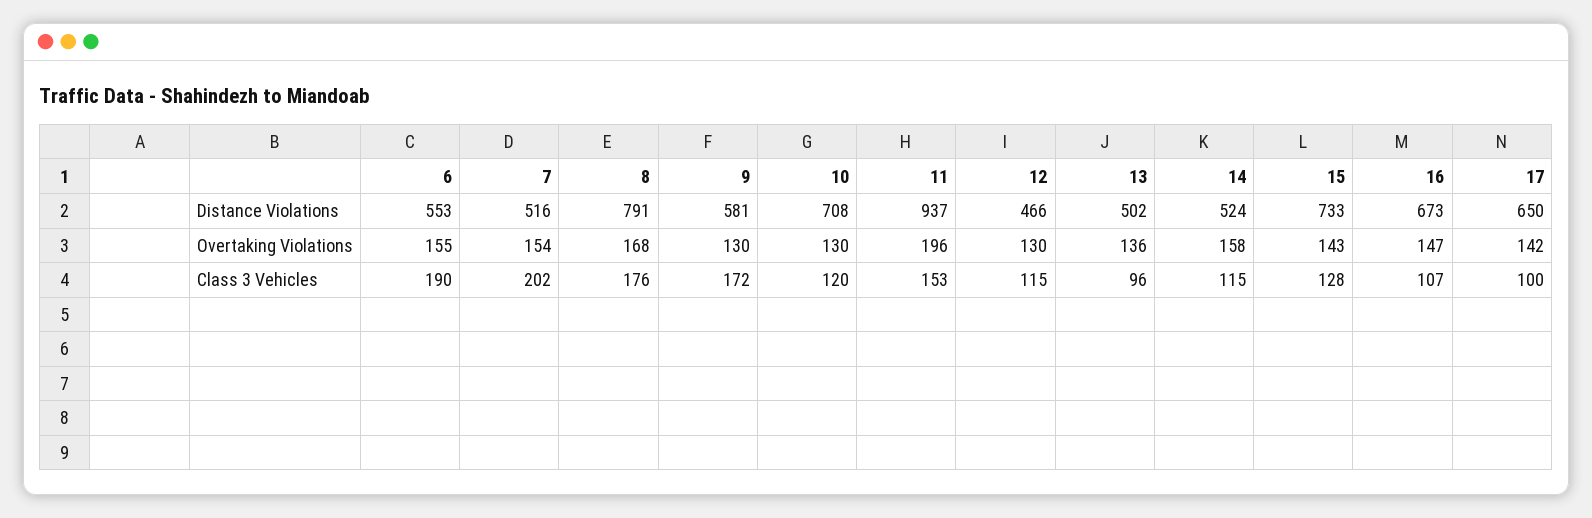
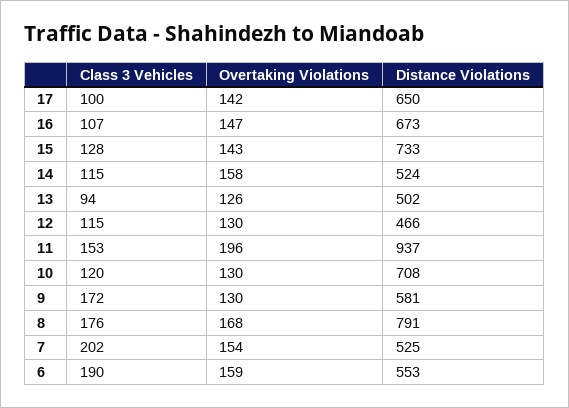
7, Distance Violations: 516 -> 525
6, Overtaking Violations: 155 -> 159
13, Overtaking Violations: 136 -> 126
13, Class 3 Vehicles: 96 -> 94

